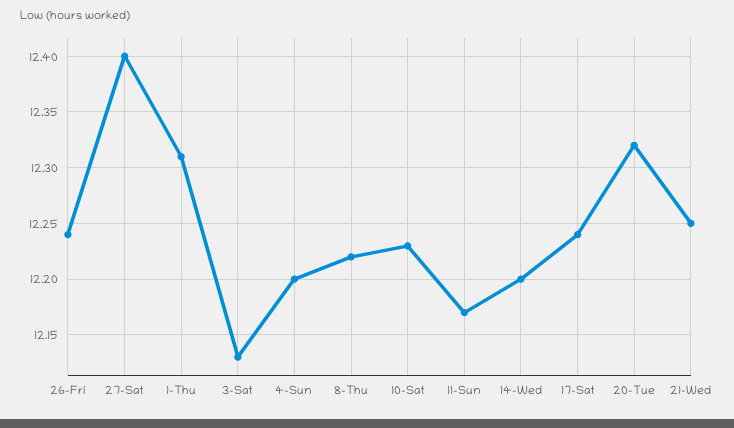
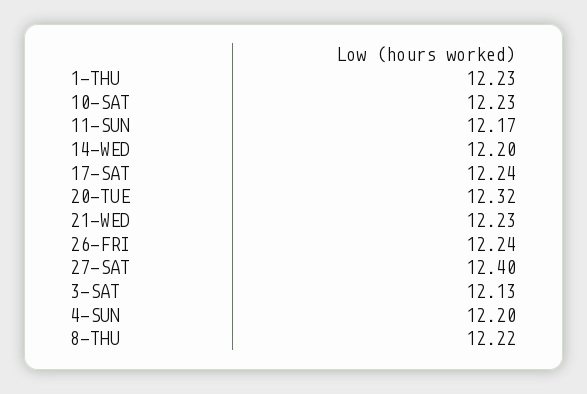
1-Thu: 12.31 -> 12.23
21-Wed: 12.25 -> 12.23

